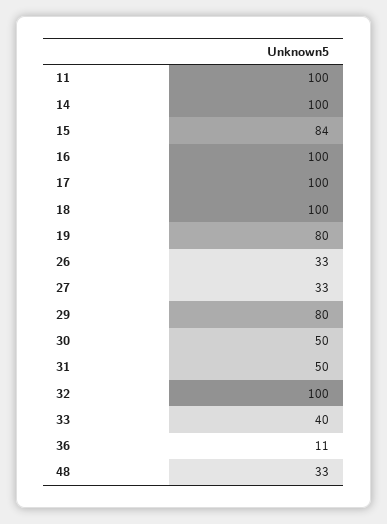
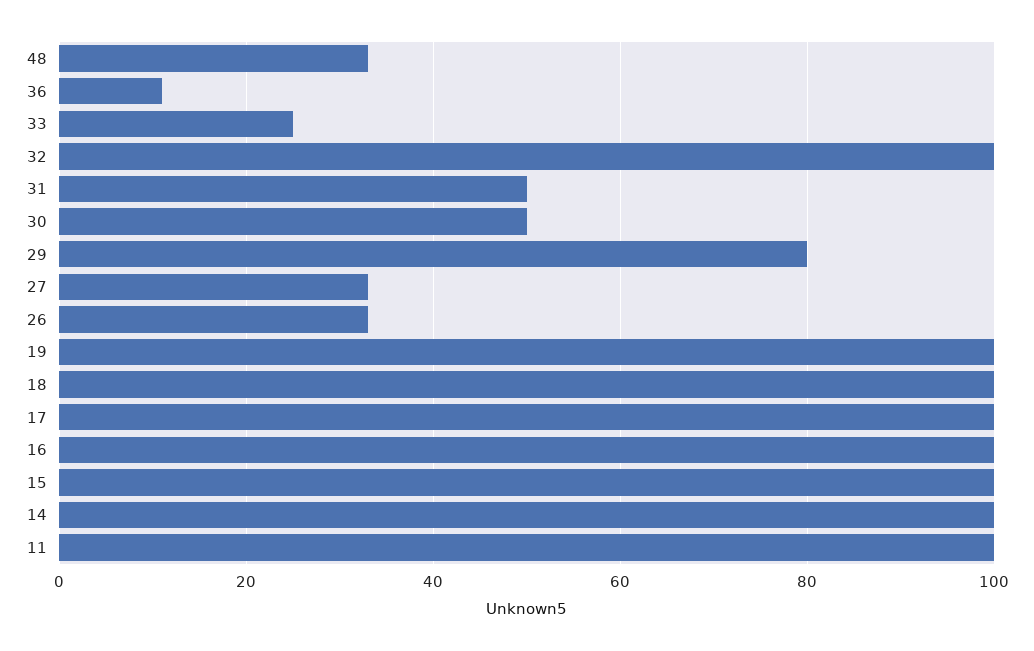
15: 84 -> 100
19: 80 -> 100
33: 40 -> 25

